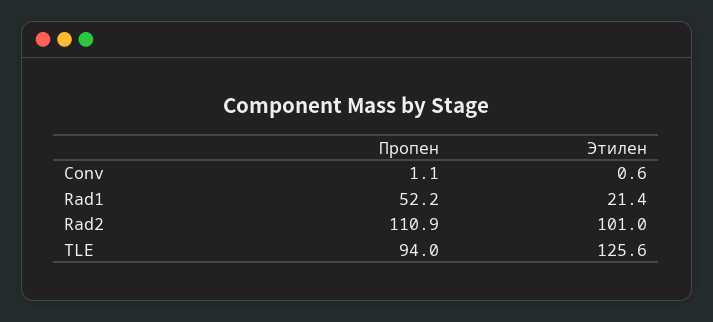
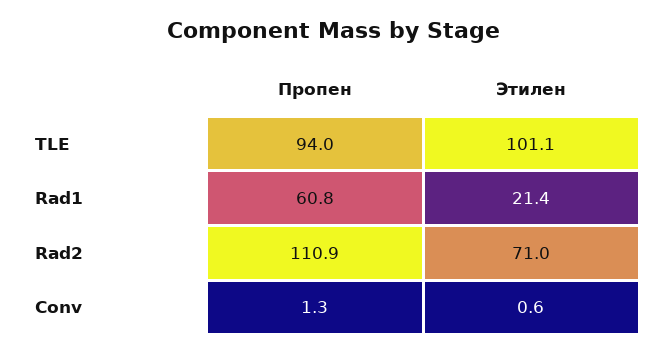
Пропен, Conv: 1.1 -> 1.3
Пропен, Rad1: 52.2 -> 60.8
Этилен, Rad2: 101 -> 71
Этилен, TLE: 125.6 -> 101.1

